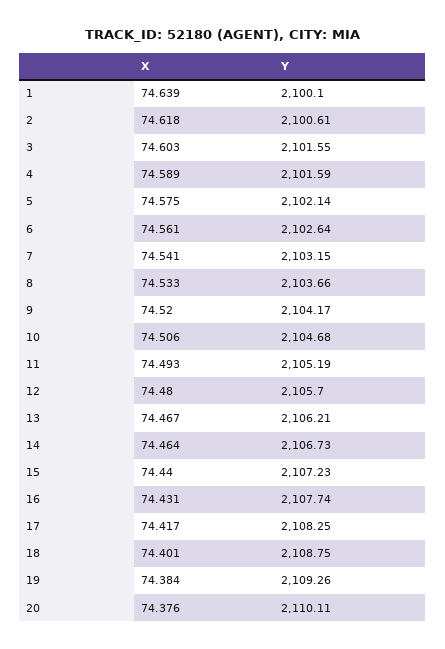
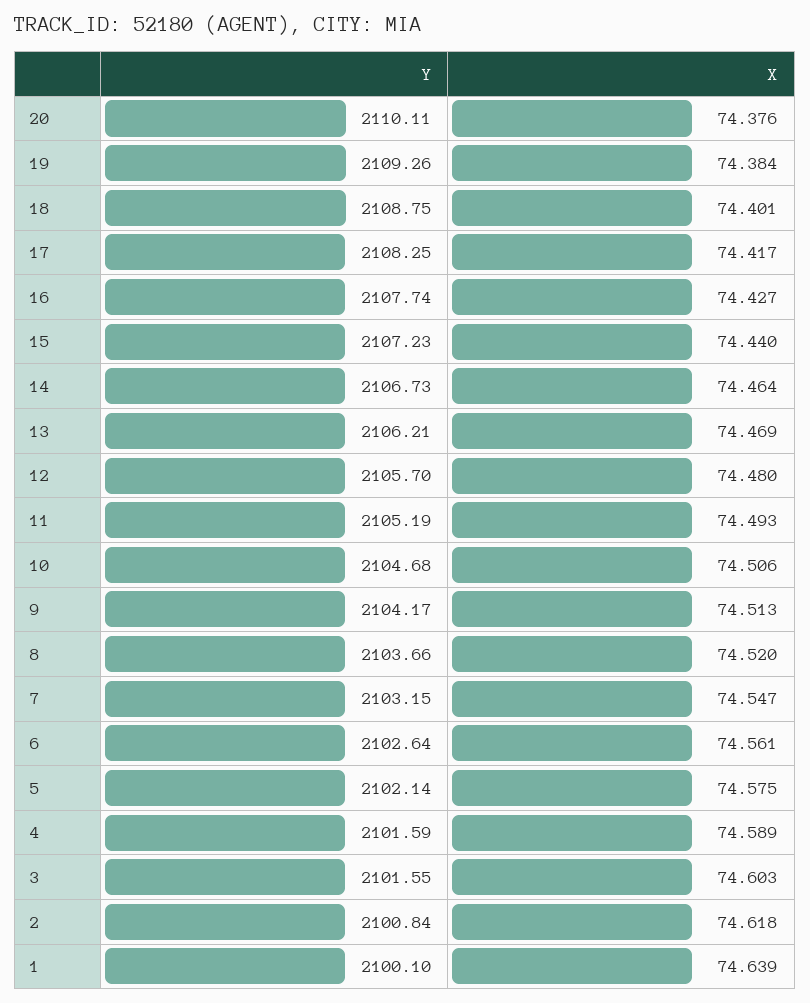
Y, 2: 2100.61 -> 2100.84
X, 7: 74.541 -> 74.547
X, 8: 74.533 -> 74.52
X, 9: 74.52 -> 74.513
X, 13: 74.467 -> 74.469
X, 16: 74.431 -> 74.427

